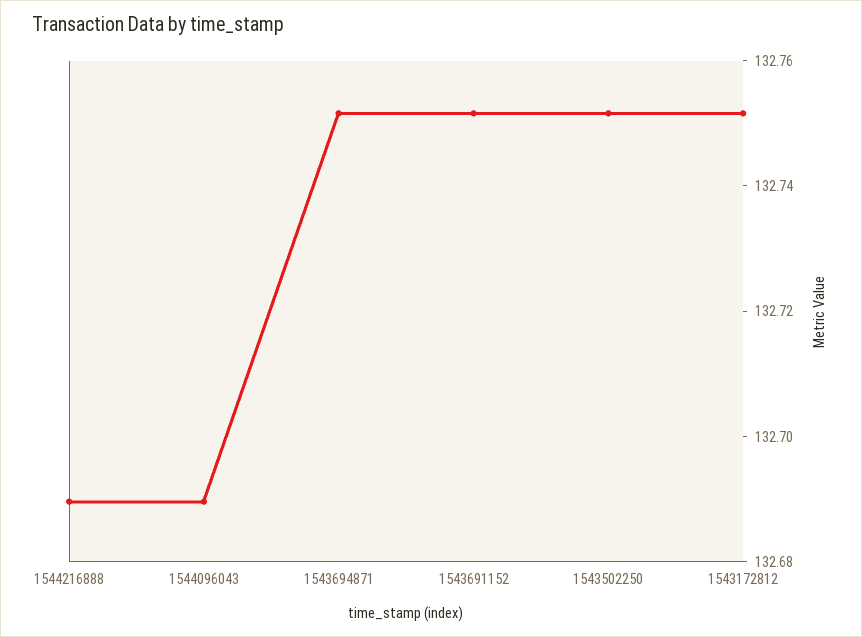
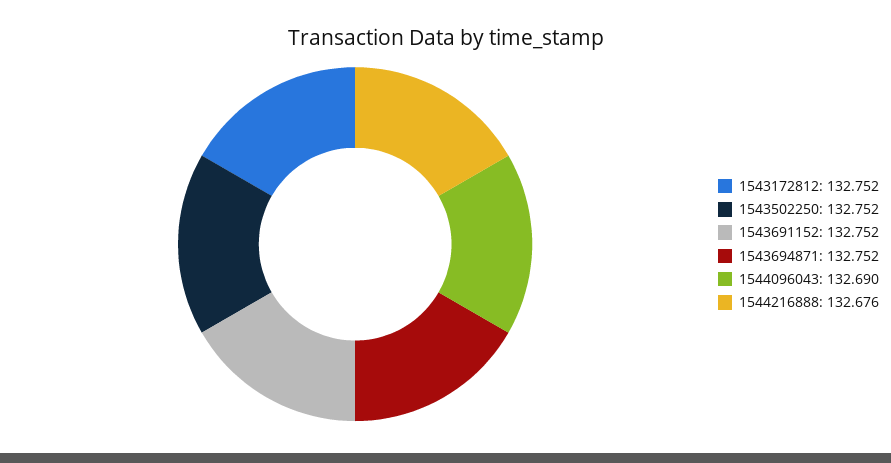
1544216888: 132.69 -> 132.676

